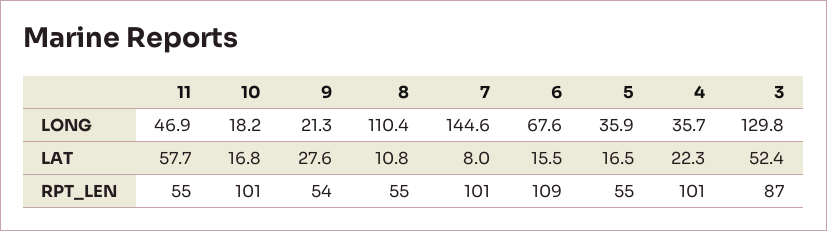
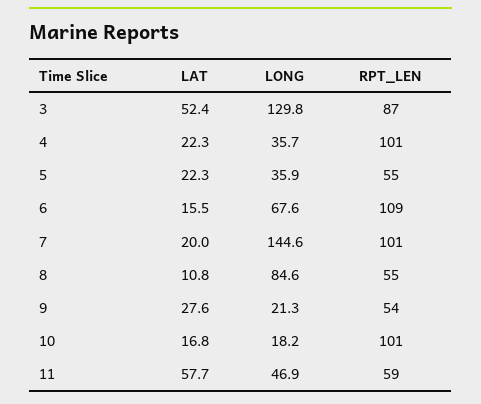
8, LONG: 110.4 -> 84.6
7, LAT: 8 -> 20
5, LAT: 16.5 -> 22.3
11, RPT_LEN: 55 -> 59

